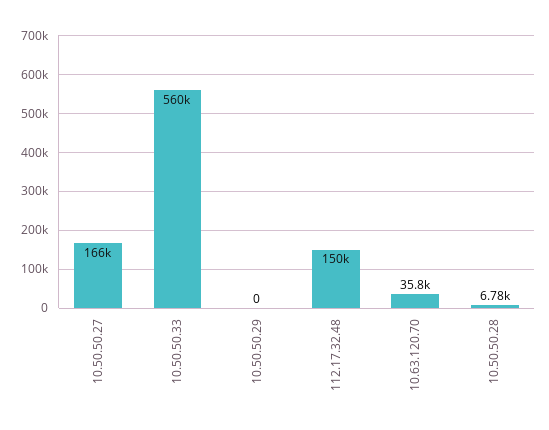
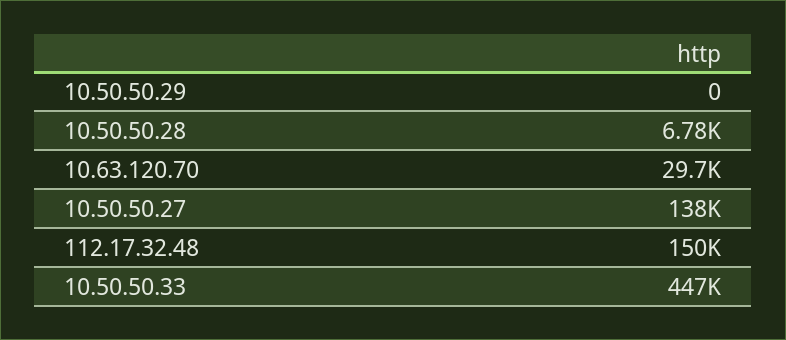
10.50.50.27: 166000 -> 138000
10.50.50.33: 560000 -> 447000
10.63.120.70: 35800 -> 29700

